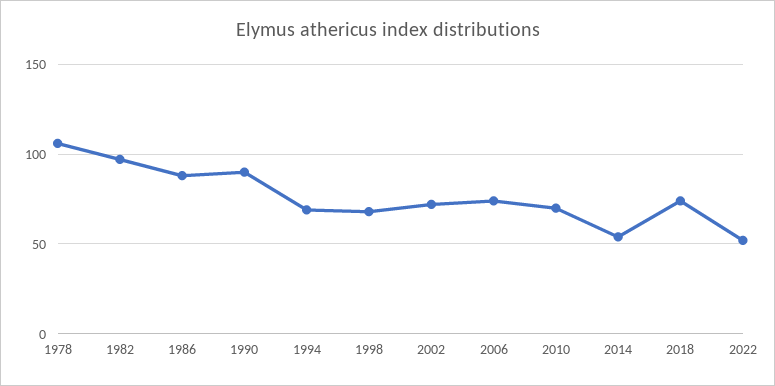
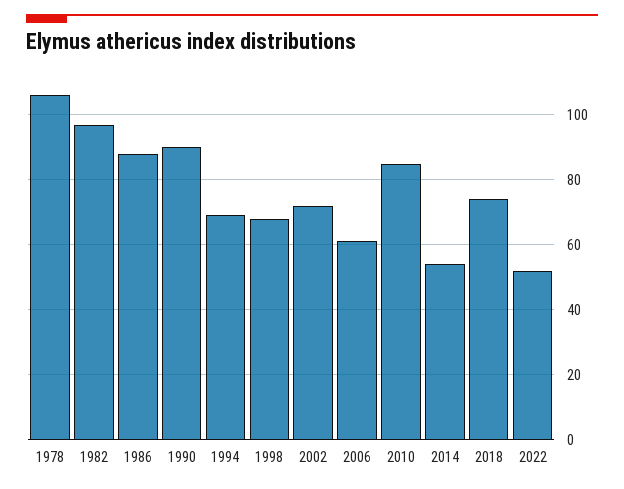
2006: 75 -> 60
2010: 70 -> 85

